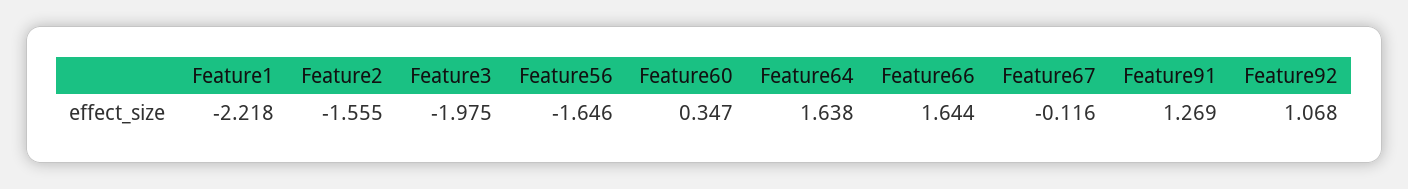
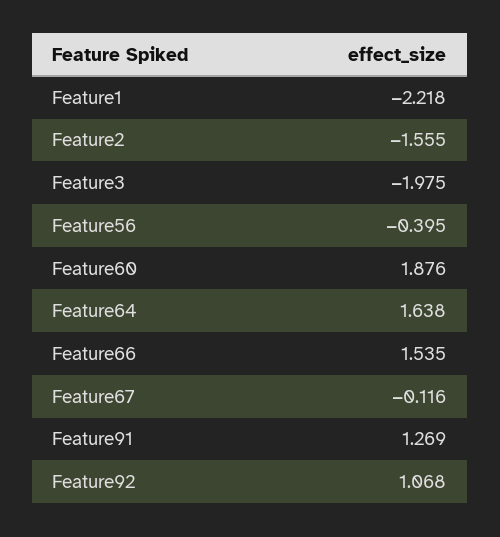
Feature56: -1.646 -> -0.395
Feature60: 0.347 -> 1.876
Feature66: 1.644 -> 1.535

